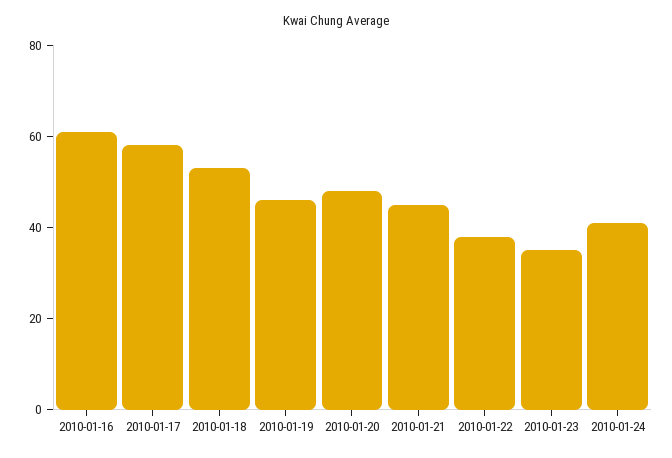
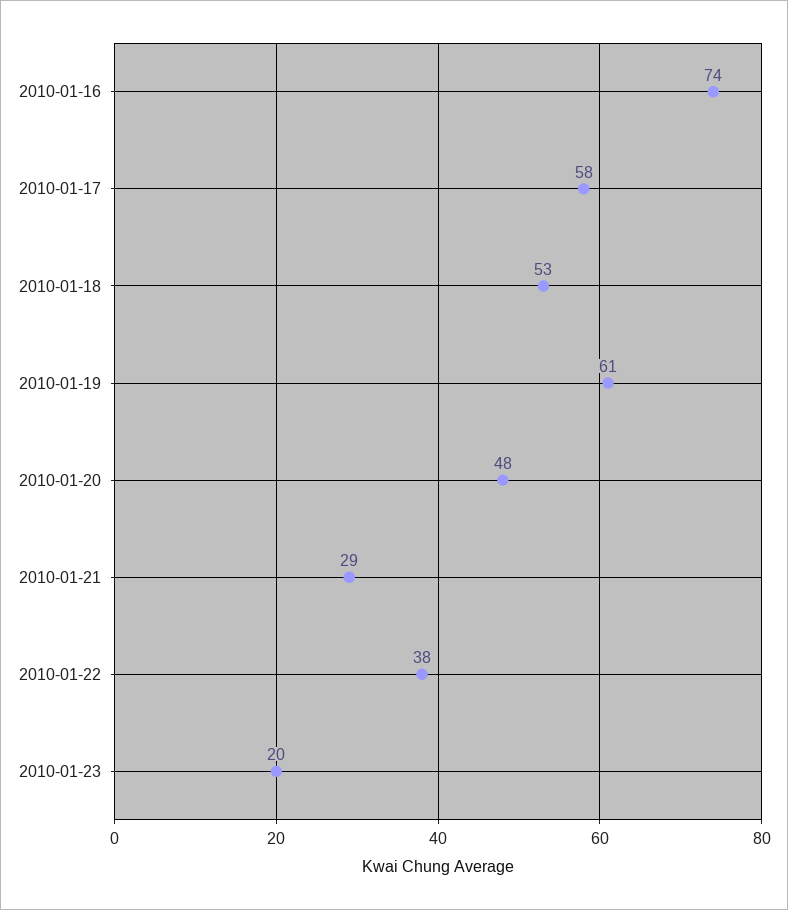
2010-01-16: 60 -> 74
2010-01-19: 45 -> 61
2010-01-21: 45 -> 29
2010-01-23: 35 -> 20
2010-01-24: 40 -> none

